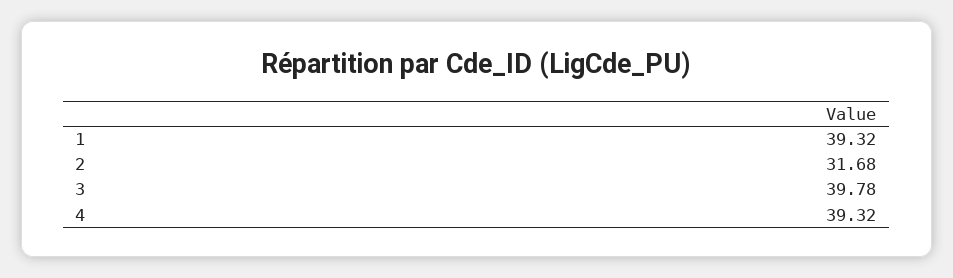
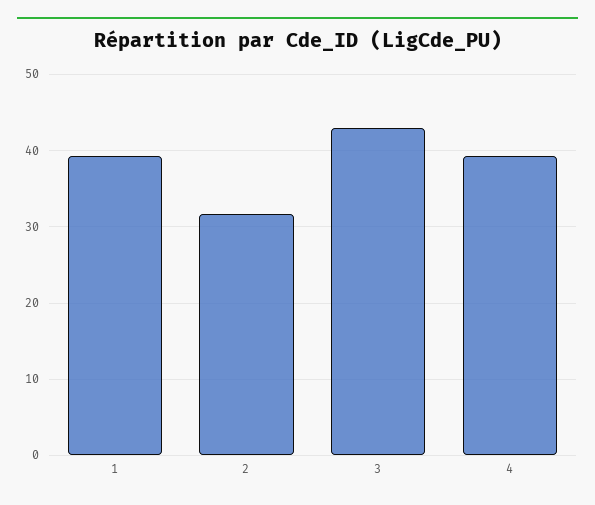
3: 39.78 -> 43

